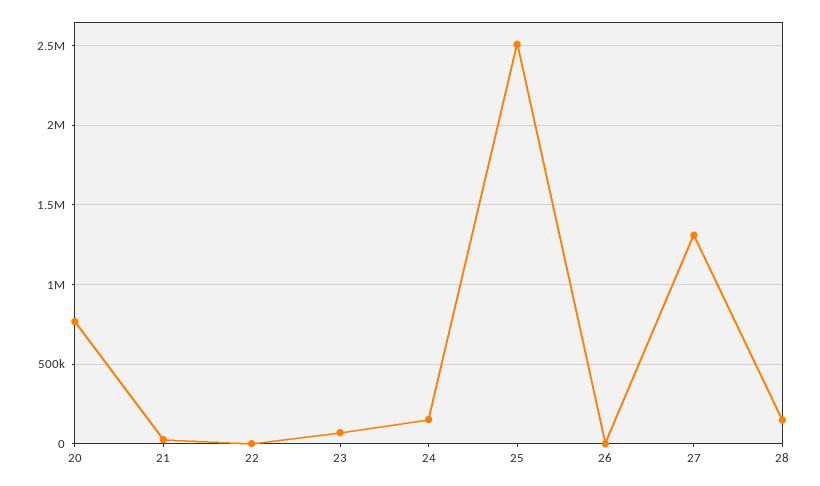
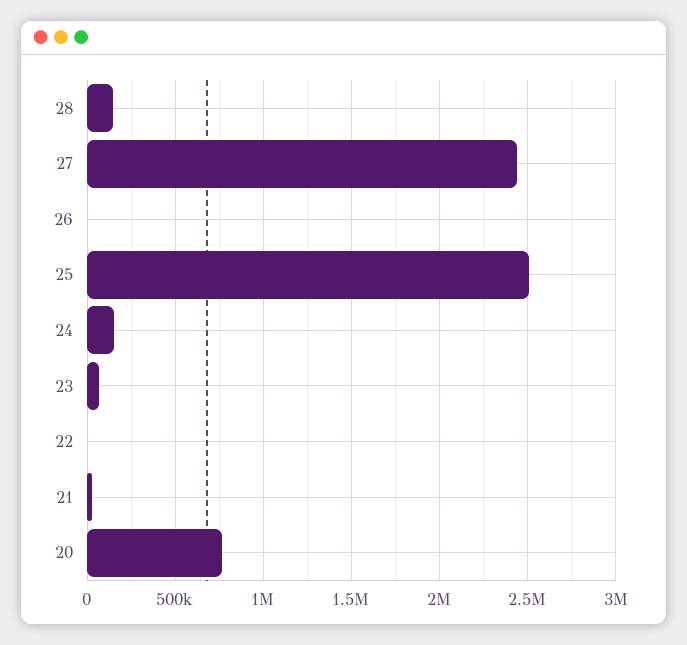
27: 1300000 -> 2450000

